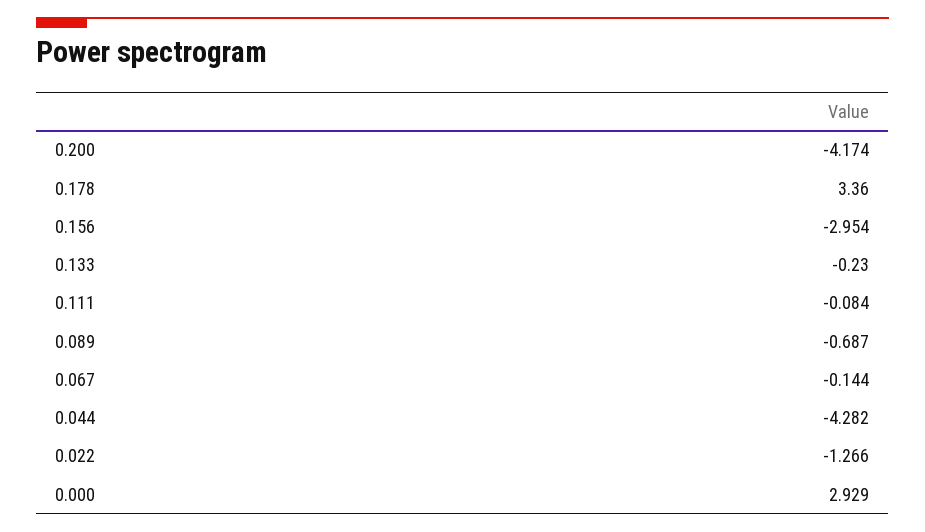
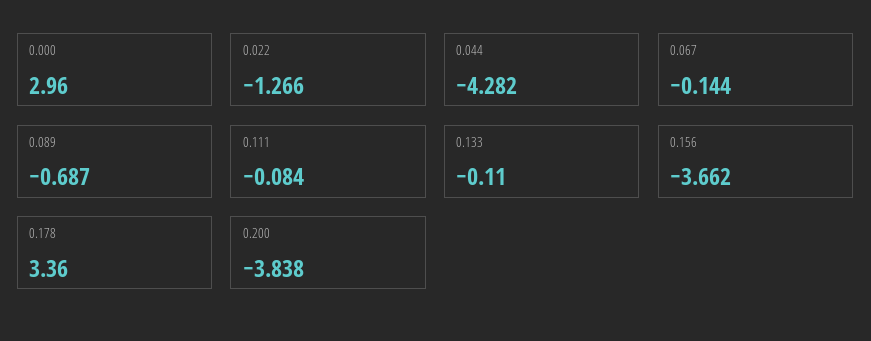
0.200: -4.174 -> -3.838
0.156: -2.954 -> -3.662
0.133: -0.23 -> -0.11
0.000: 2.929 -> 2.96

